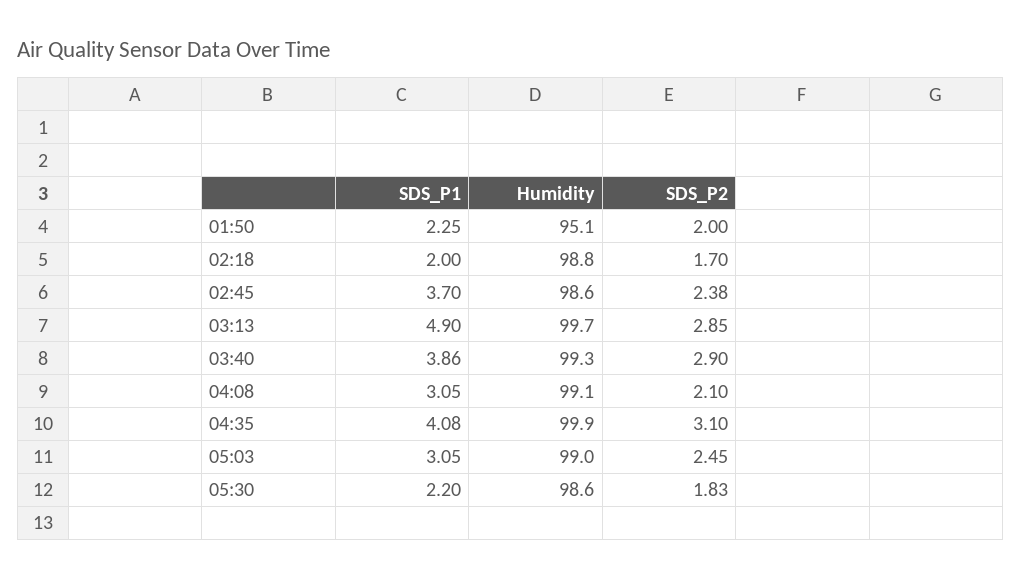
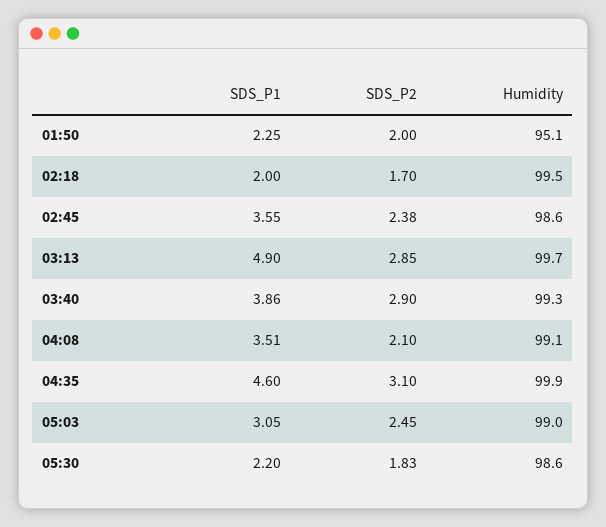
Humidity, 02:18: 98.8 -> 99.5
SDS_P1, 02:45: 3.7 -> 3.55
SDS_P1, 04:08: 3.05 -> 3.51
SDS_P1, 04:35: 4.08 -> 4.6

